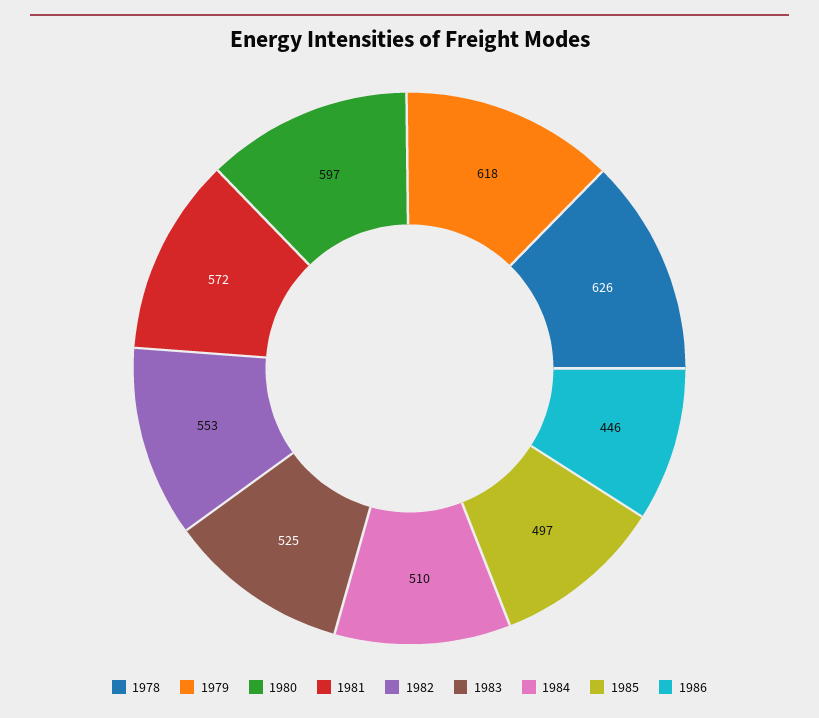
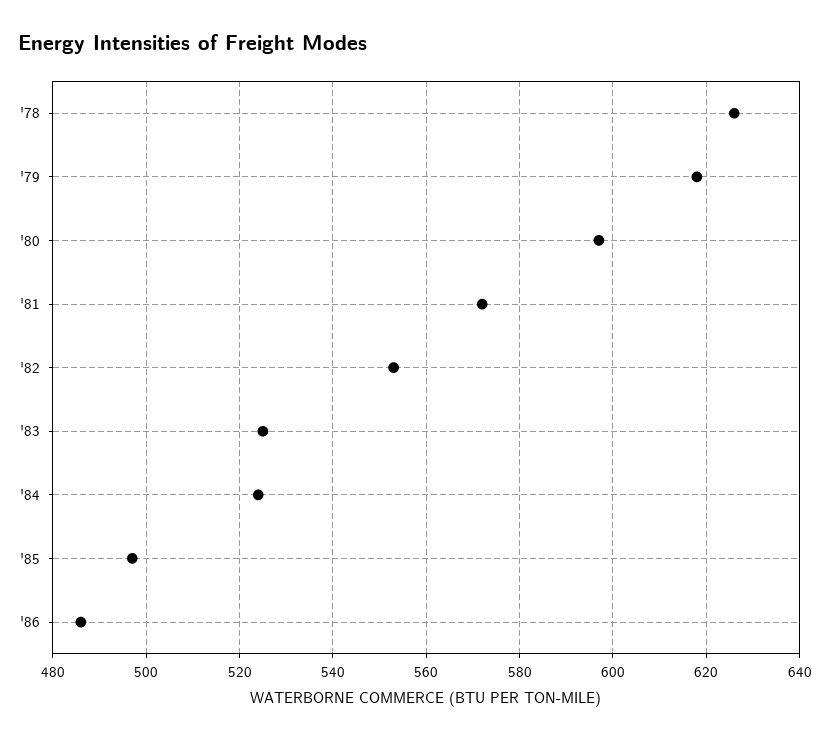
1984: 510 -> 525
1986: 446 -> 485

